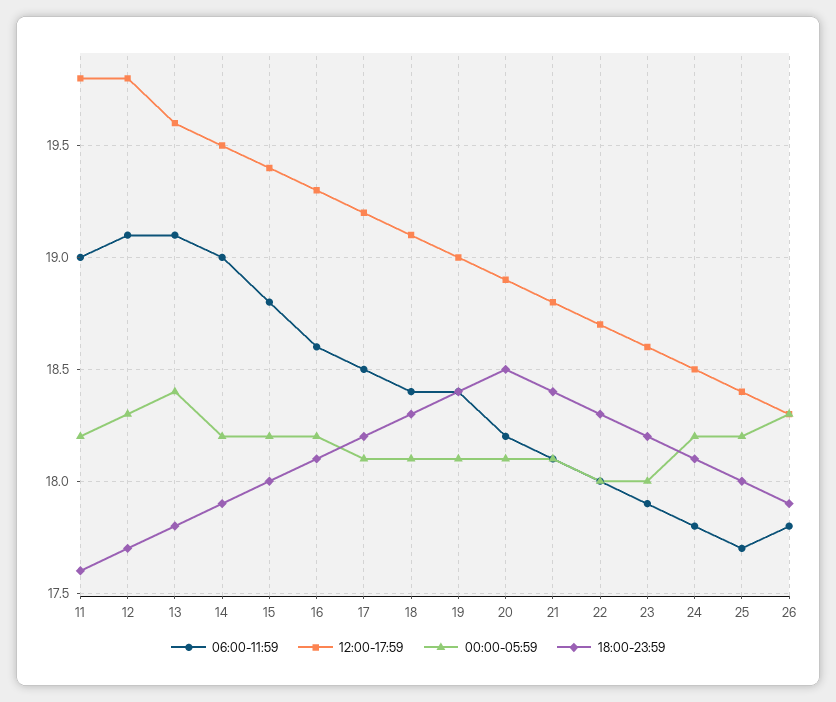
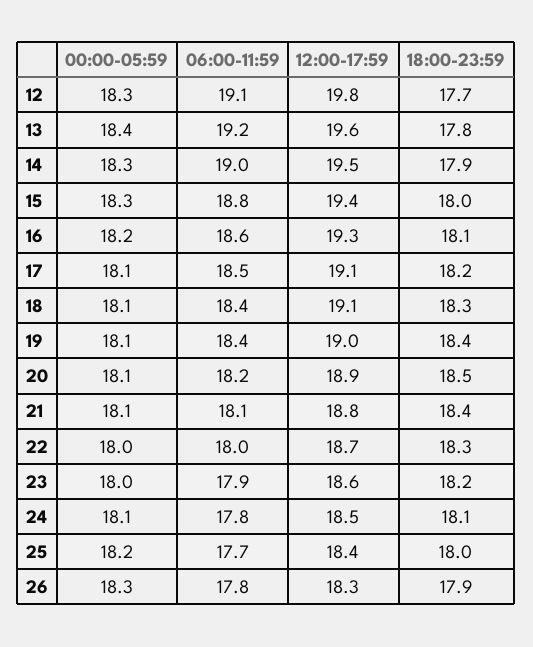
06:00-11:59, 11: 19 -> none
12:00-17:59, 11: 19.8 -> none
00:00-05:59, 11: 18.2 -> none
18:00-23:59, 11: 17.6 -> none
06:00-11:59, 13: 19.1 -> 19.2
00:00-05:59, 14: 18.2 -> 18.3
00:00-05:59, 15: 18.2 -> 18.3
12:00-17:59, 17: 19.2 -> 19.1
00:00-05:59, 24: 18.2 -> 18.1

